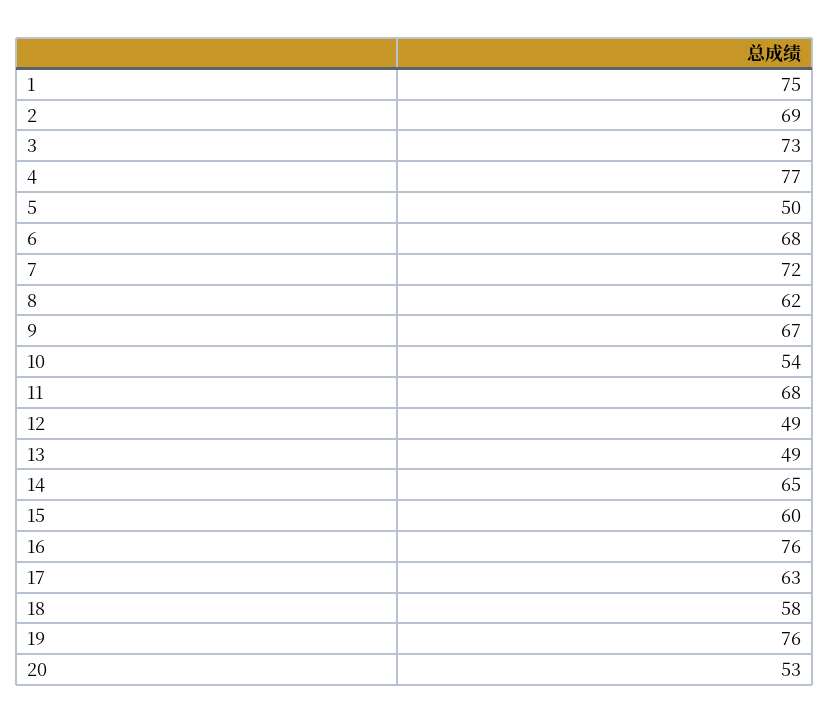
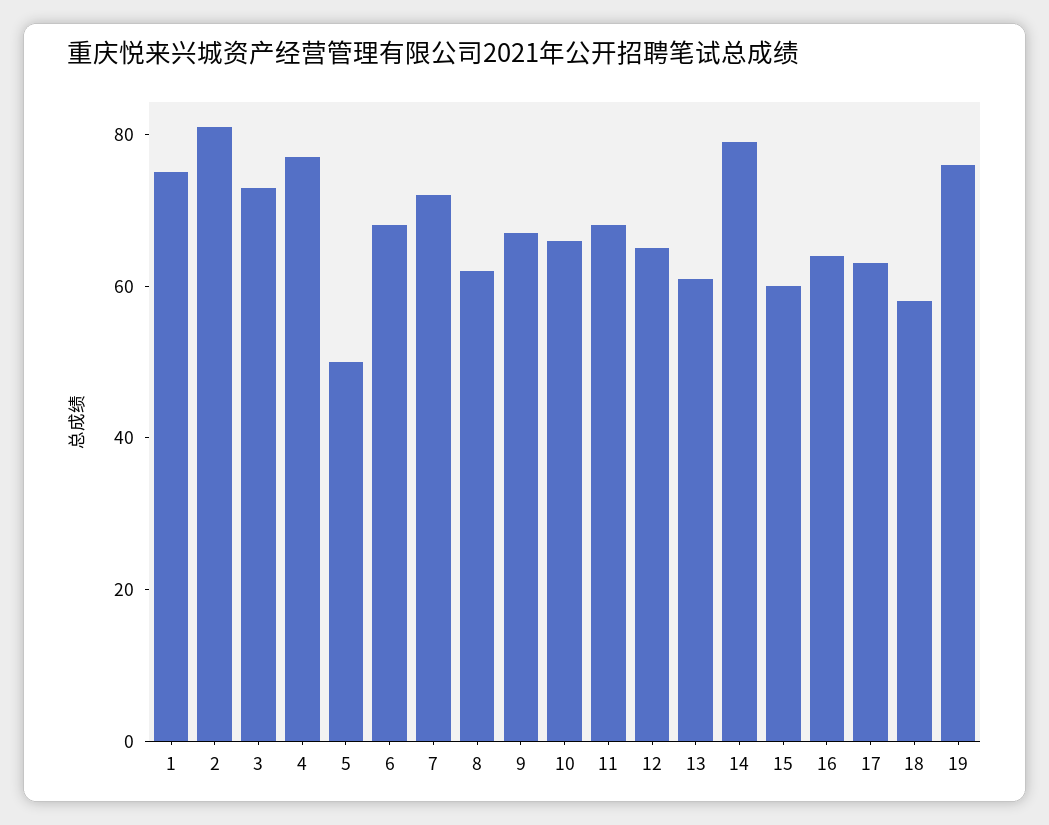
2: 69 -> 80
10: 54 -> 65
12: 49 -> 65
13: 49 -> 60
14: 65 -> 80
16: 76 -> 65
20: 53 -> none

